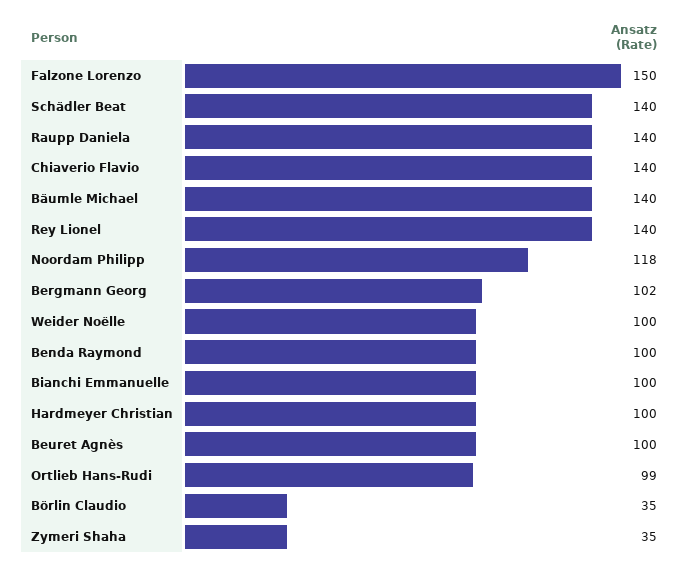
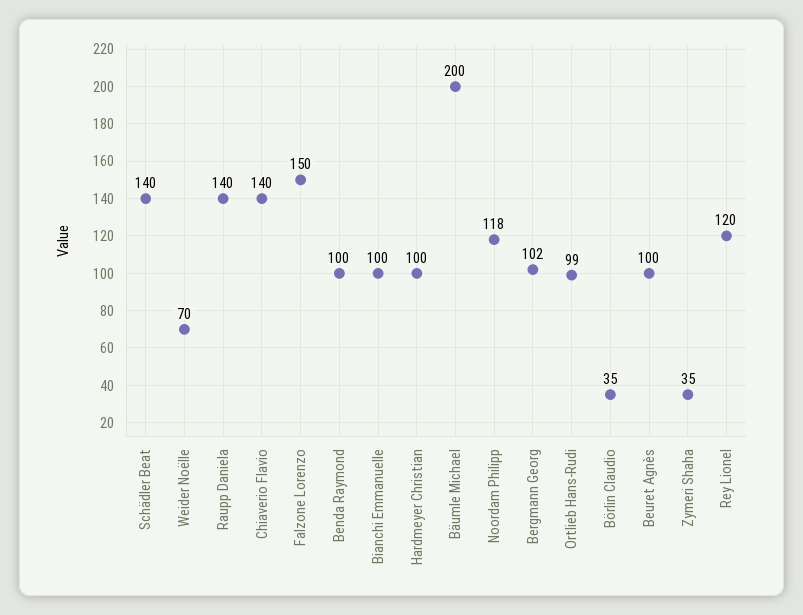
Bäumle Michael: 140 -> 200
Rey Lionel: 140 -> 120
Weider Noëlle: 100 -> 70

